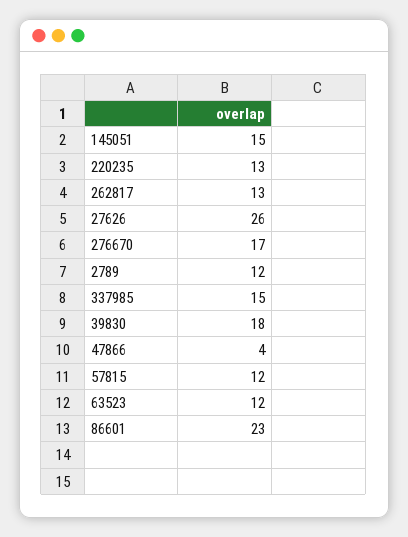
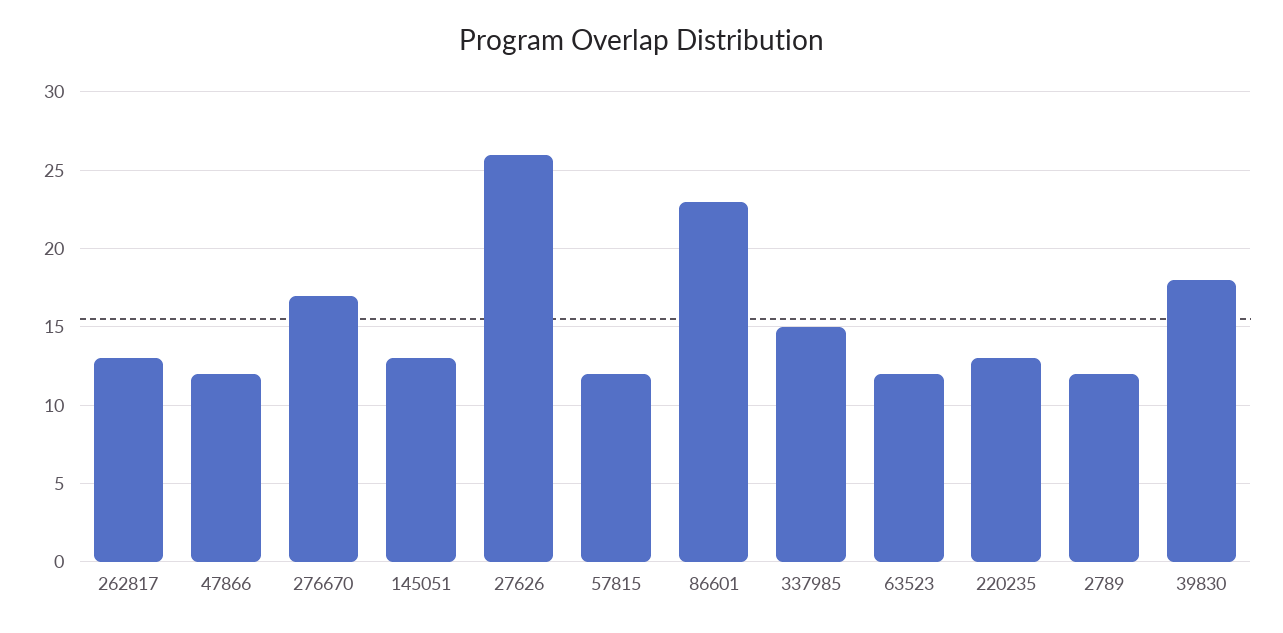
145051: 15 -> 13
47866: 4 -> 12

